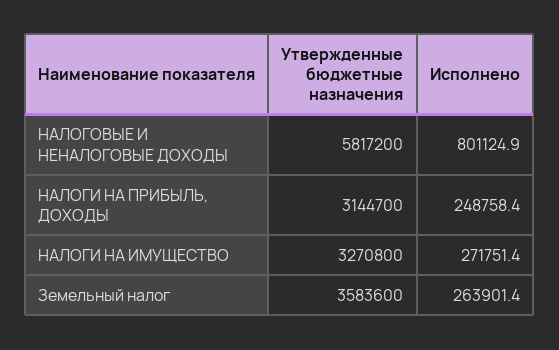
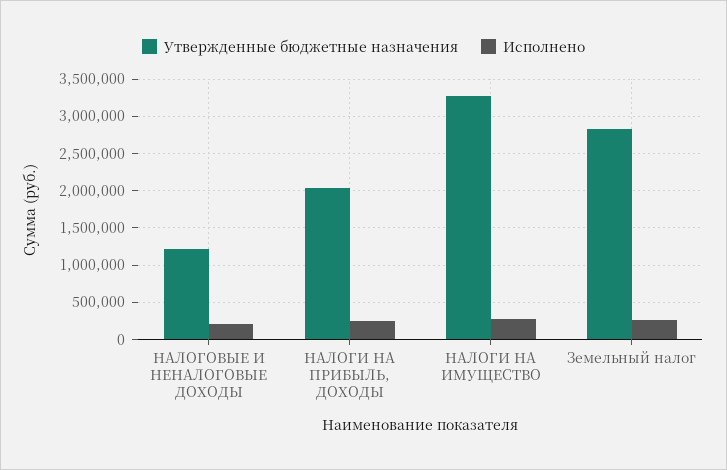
Утвержденные бюджетные назначения, НАЛОГОВЫЕ И НЕНАЛОГОВЫЕ ДОХОДЫ: 5817200 -> 1200000
Исполнено, НАЛОГОВЫЕ И НЕНАЛОГОВЫЕ ДОХОДЫ: 801124.9 -> 200000
Утвержденные бюджетные назначения, НАЛОГИ НА ПРИБЫЛЬ, ДОХОДЫ: 3144700 -> 2000000
Утвержденные бюджетные назначения, Земельный налог: 3583600 -> 2800000

